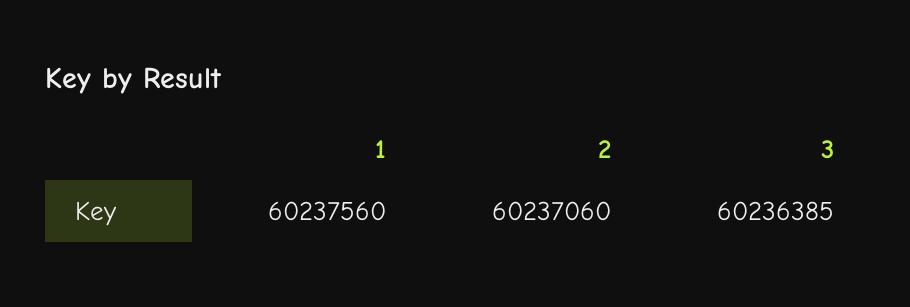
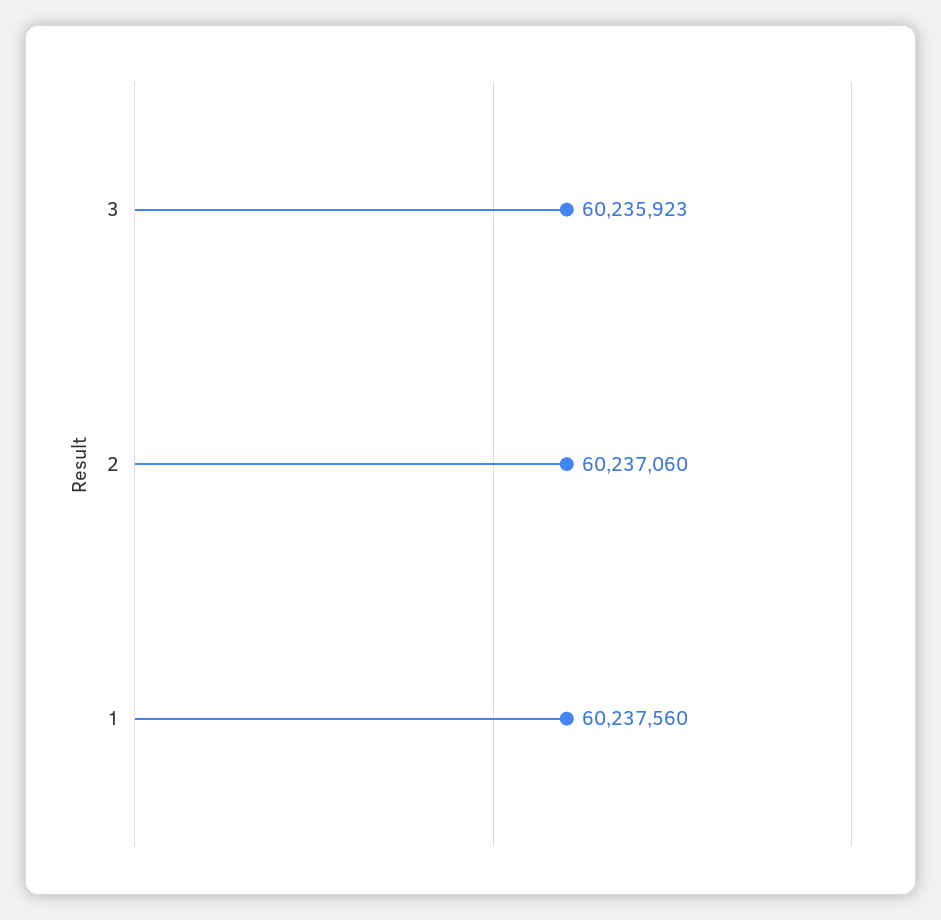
3: 60236385 -> 60235923

